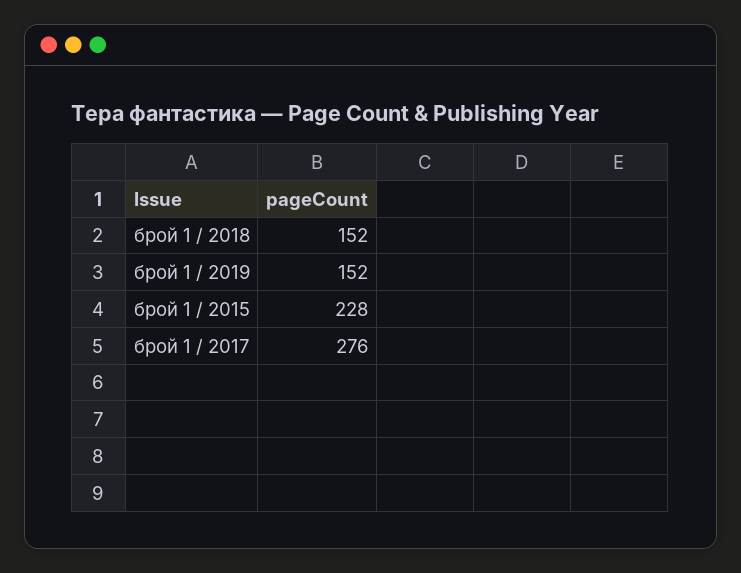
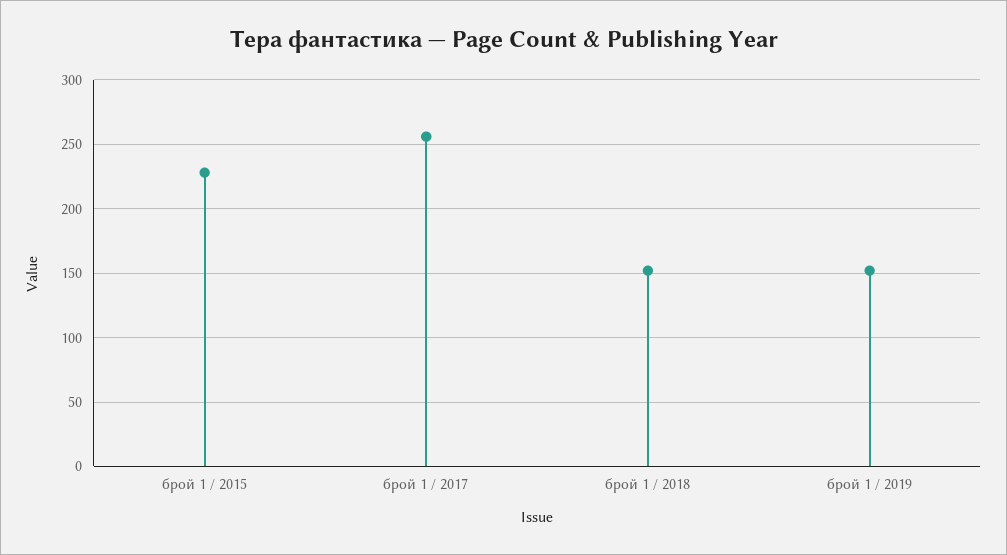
брой 1 / 2017: 276 -> 255

